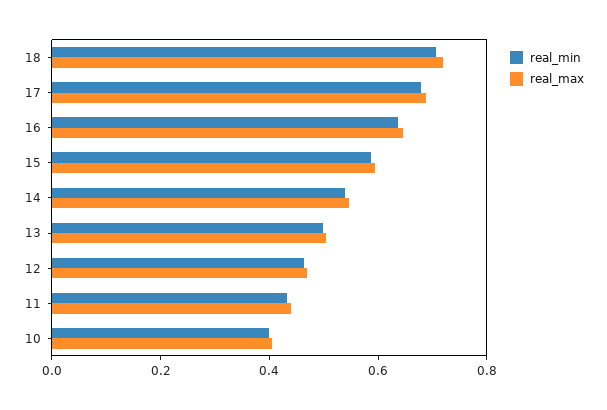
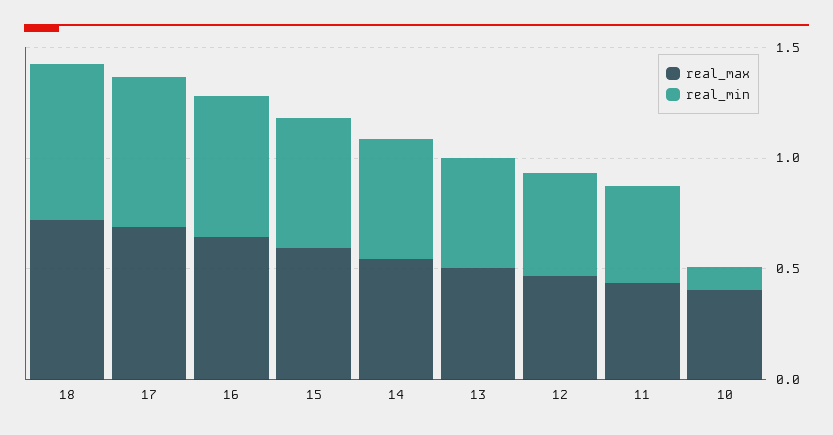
real_min, 10: 0.4 -> 0.1

